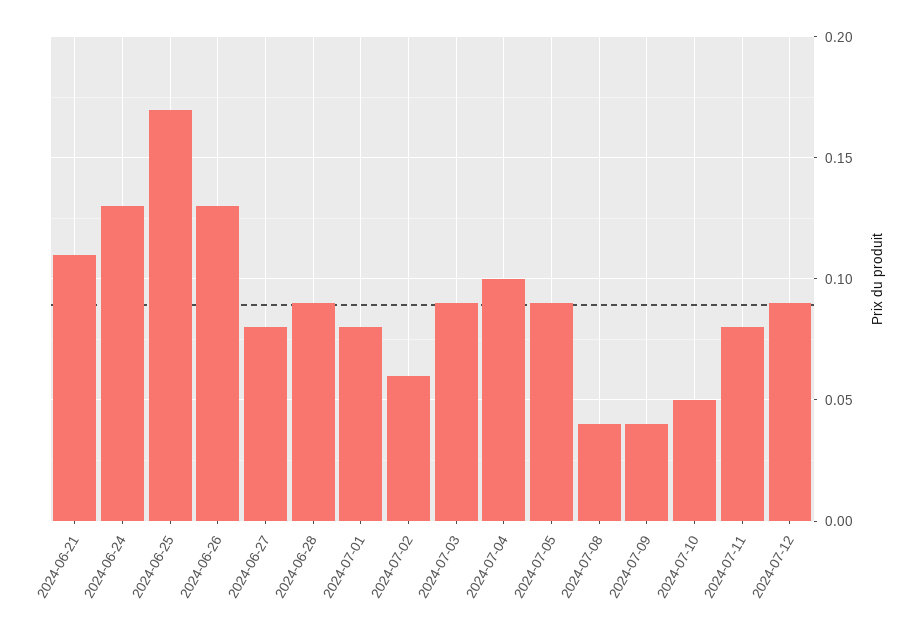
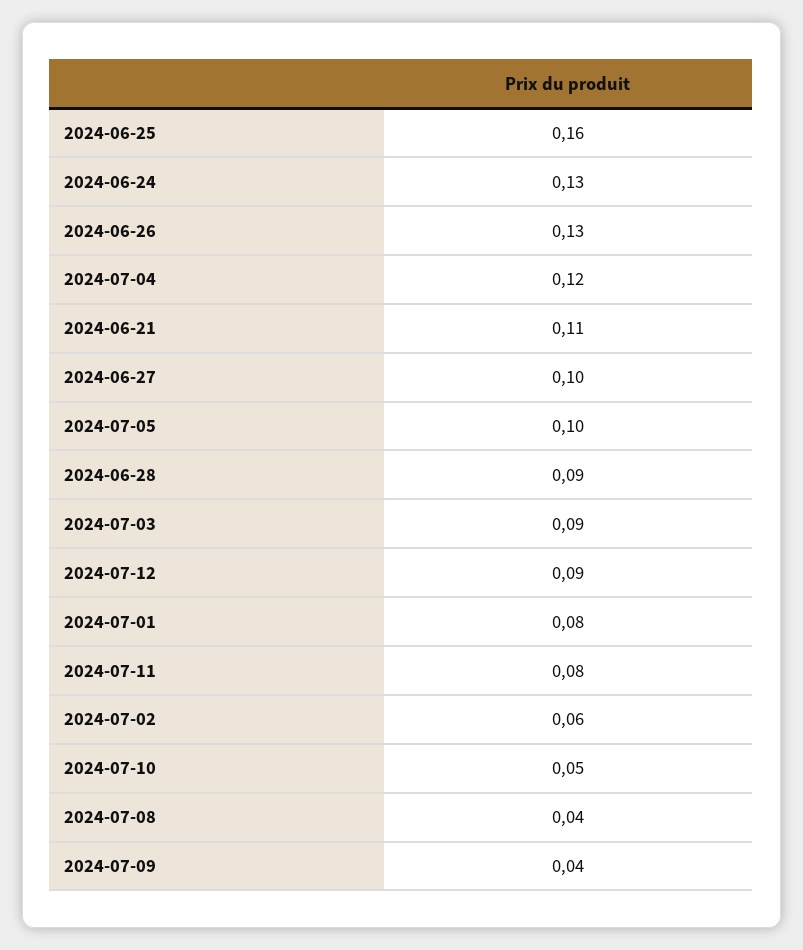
2024-06-25: 0.17 -> 0.16
2024-06-27: 0.08 -> 0.1
2024-07-04: 0.1 -> 0.12
2024-07-05: 0.09 -> 0.1

